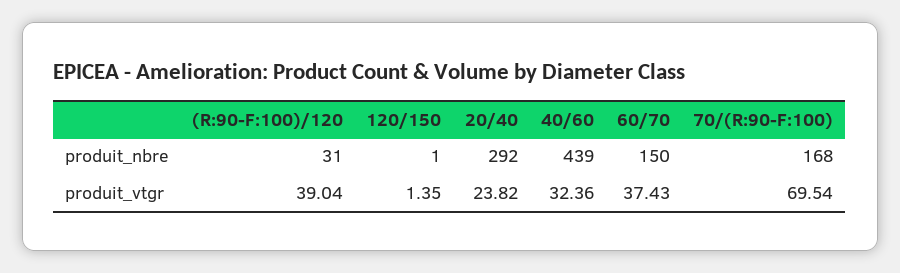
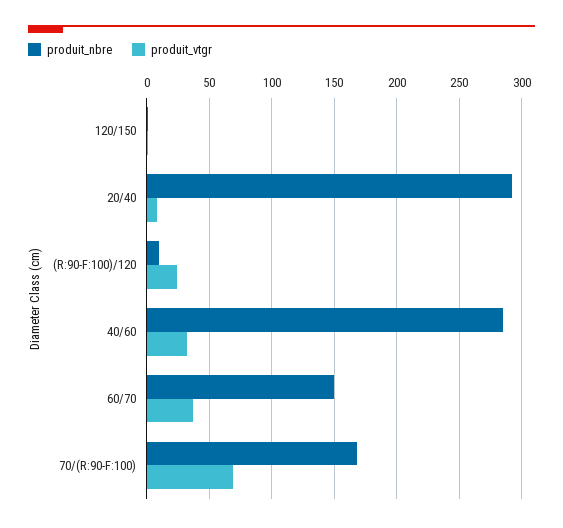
produit_nbre, (R:90-F:100)/120: 31 -> 10
produit_nbre, 40/60: 439 -> 285
produit_vtgr, (R:90-F:100)/120: 39.04 -> 25
produit_vtgr, 20/40: 23.82 -> 10

